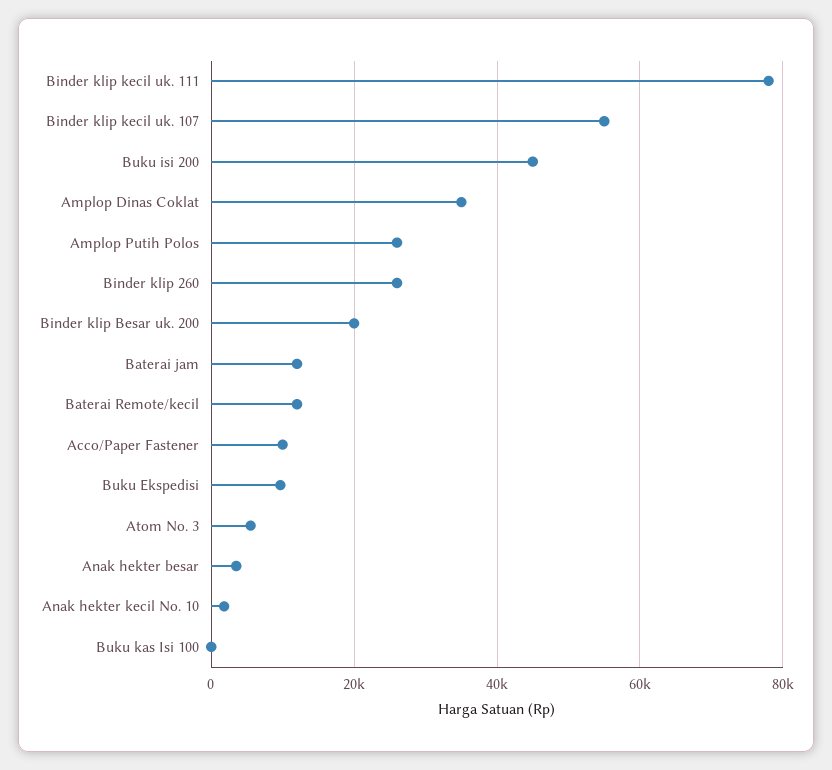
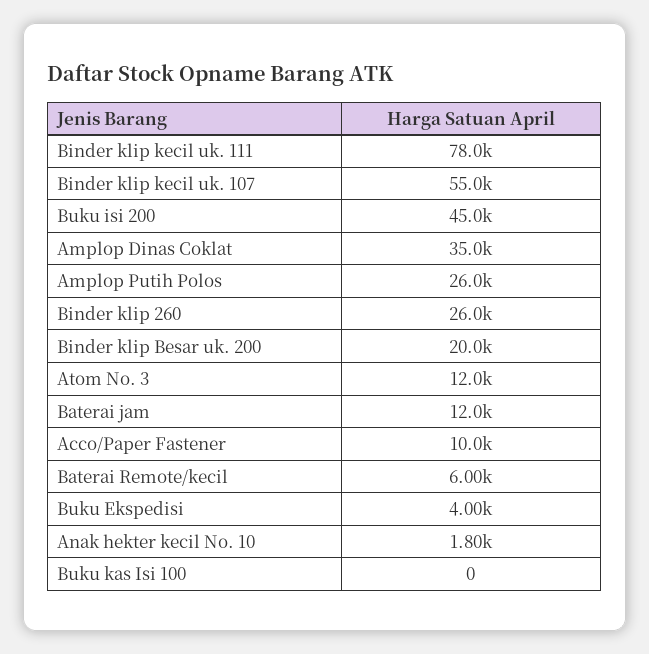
Baterai Remote/kecil: 12000 -> 6000
Buku Ekspedisi: 10000 -> 4000
Atom No. 3: 6000 -> 12000
Anak hekter besar: 4000 -> none

